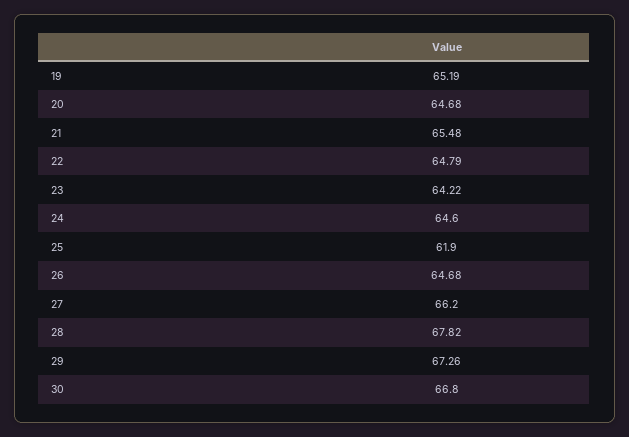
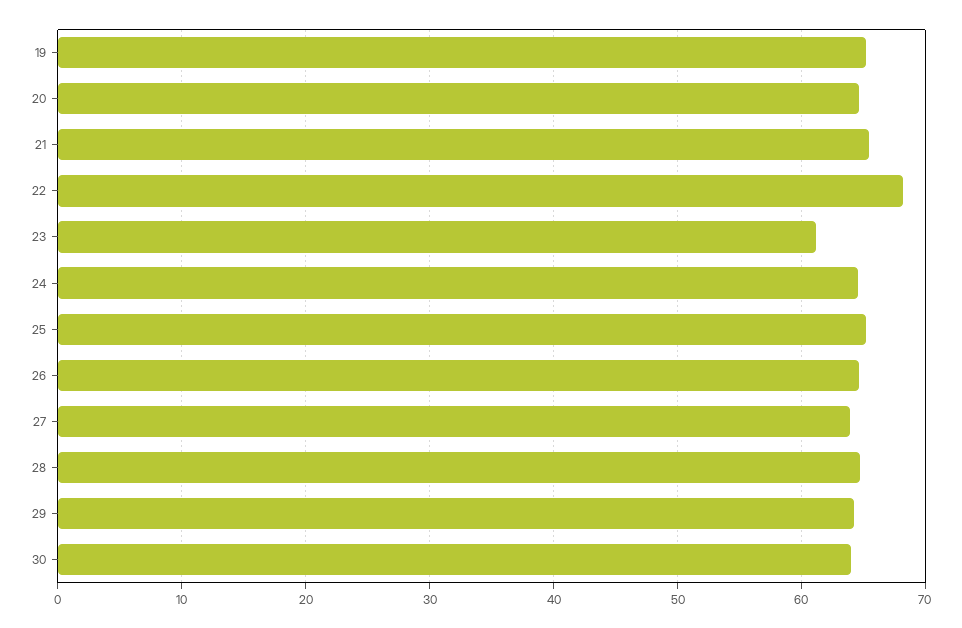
22: 64.79 -> 68
23: 64.22 -> 61
25: 61.9 -> 65
27: 66.2 -> 64
28: 67.82 -> 65
29: 67.26 -> 64
30: 66.8 -> 64

